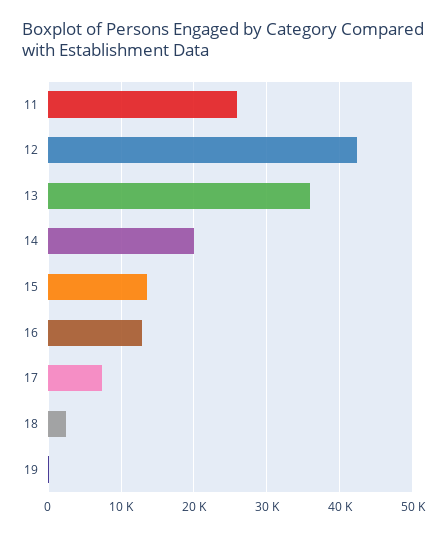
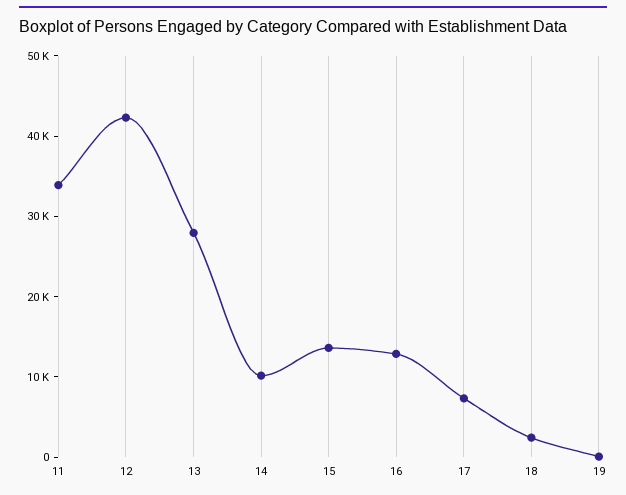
11: 26000 -> 34000
13: 36000 -> 28000
14: 20000 -> 10000

